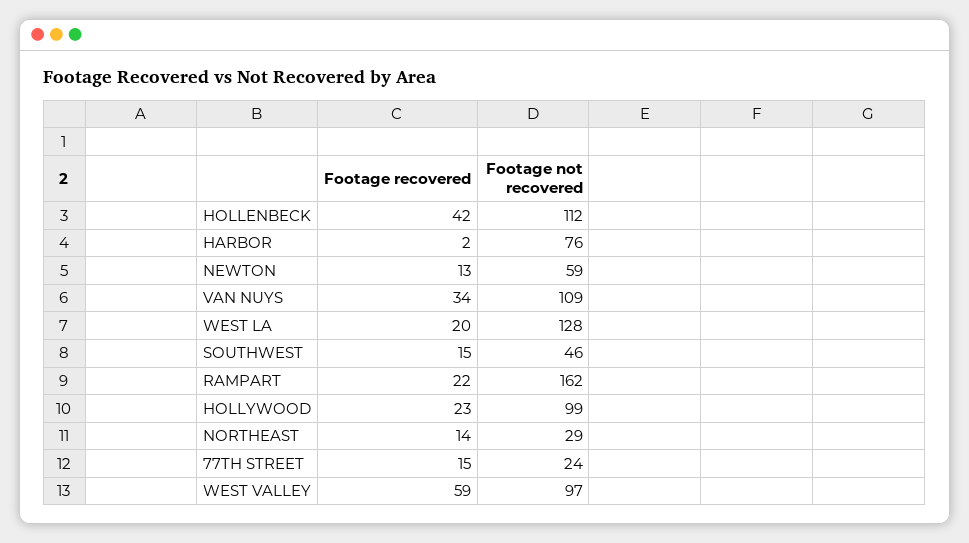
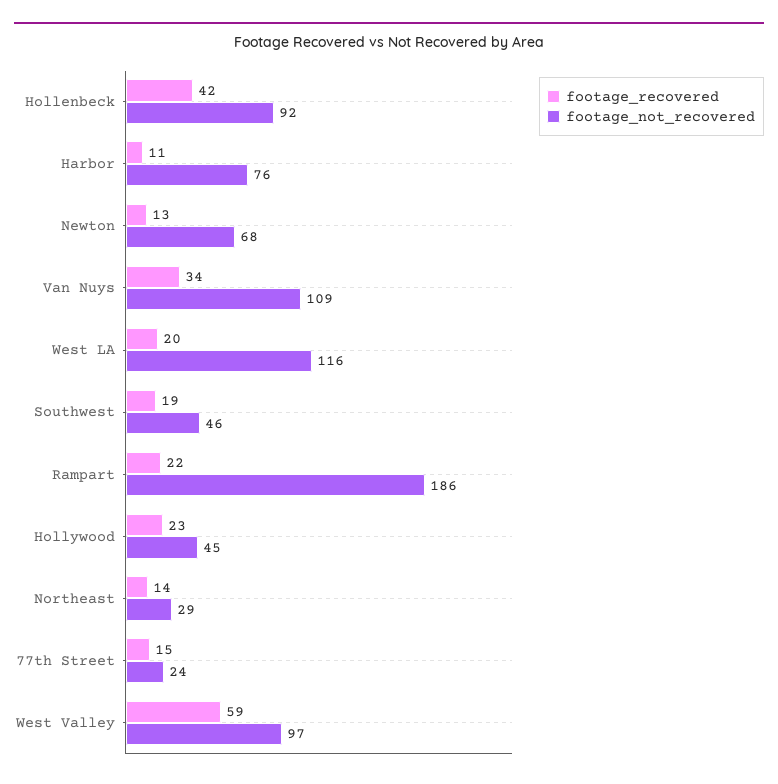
Footage not recovered, HOLLENBECK: 112 -> 92
Footage recovered, HARBOR: 2 -> 11
Footage not recovered, NEWTON: 59 -> 68
Footage not recovered, WEST LA: 128 -> 116
Footage recovered, SOUTHWEST: 15 -> 19
Footage not recovered, RAMPART: 162 -> 186
Footage not recovered, HOLLYWOOD: 99 -> 45

